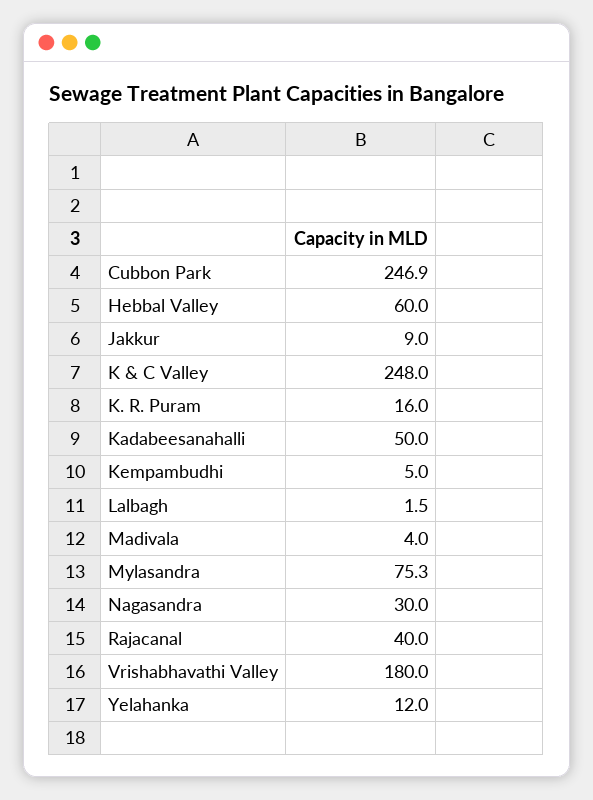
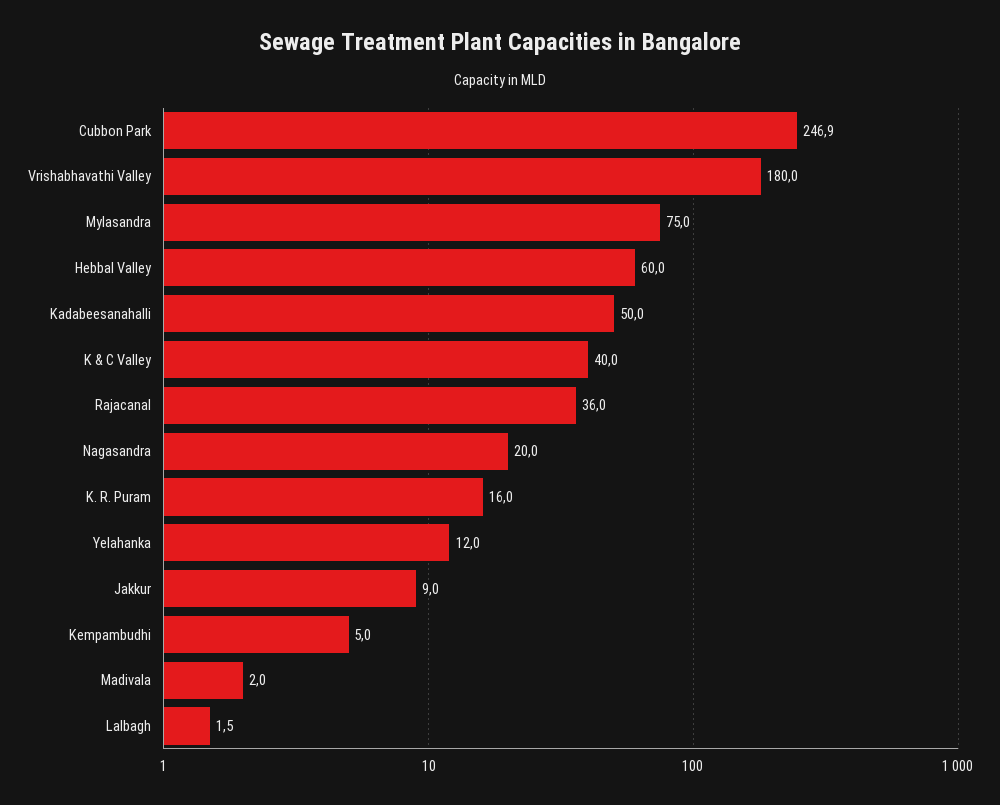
K & C Valley: 248 -> 40
Madivala: 4 -> 2
Mylasandra: 75.3 -> 75
Nagasandra: 30 -> 20
Rajacanal: 40 -> 36

